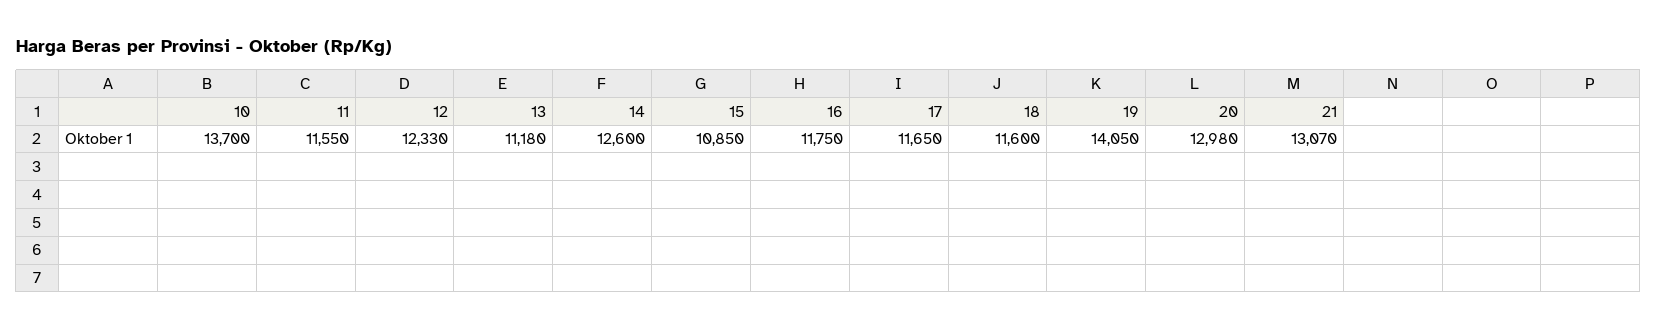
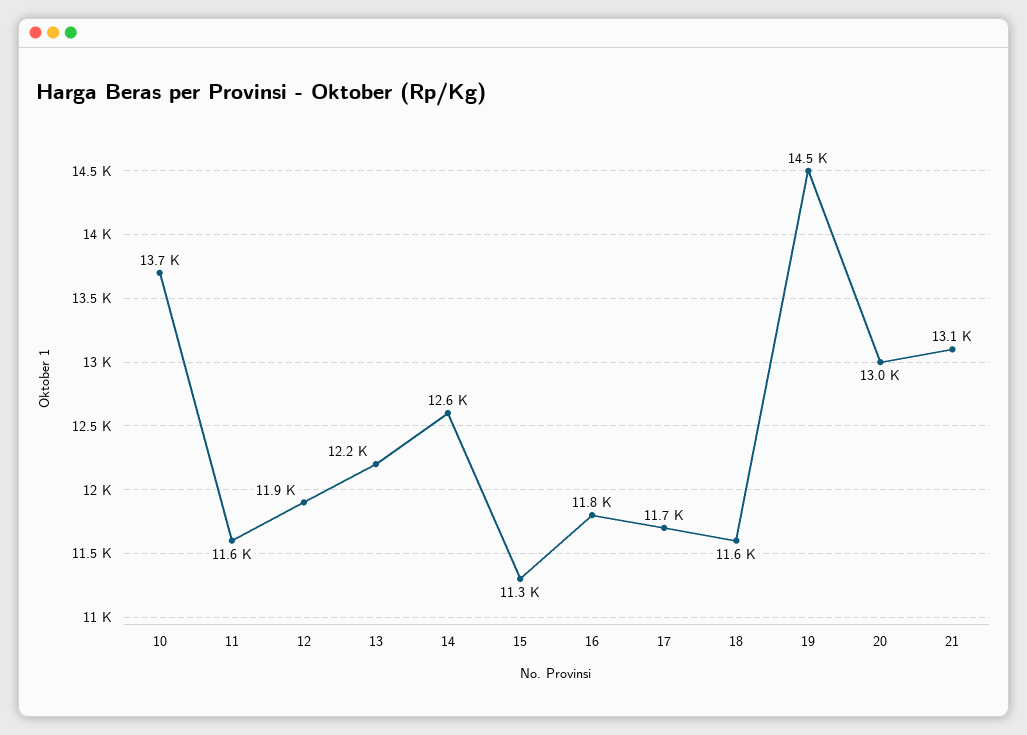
12: 12330 -> 11900
13: 11180 -> 12200
15: 10850 -> 11300
19: 14050 -> 14500

